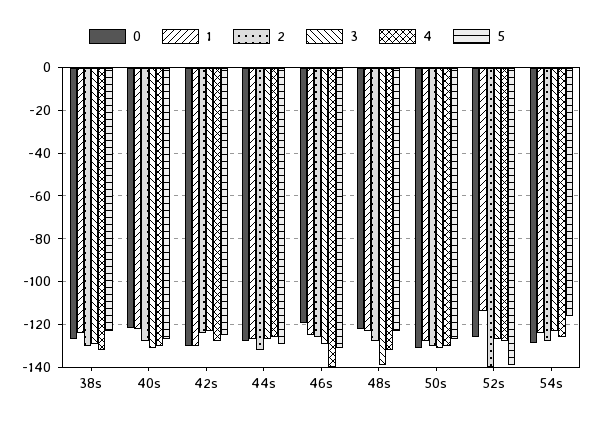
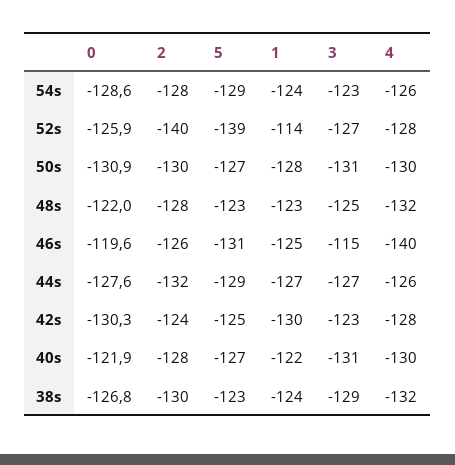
3, 46s: -130 -> -115
3, 48s: -140 -> -125
5, 54s: -115 -> -129

